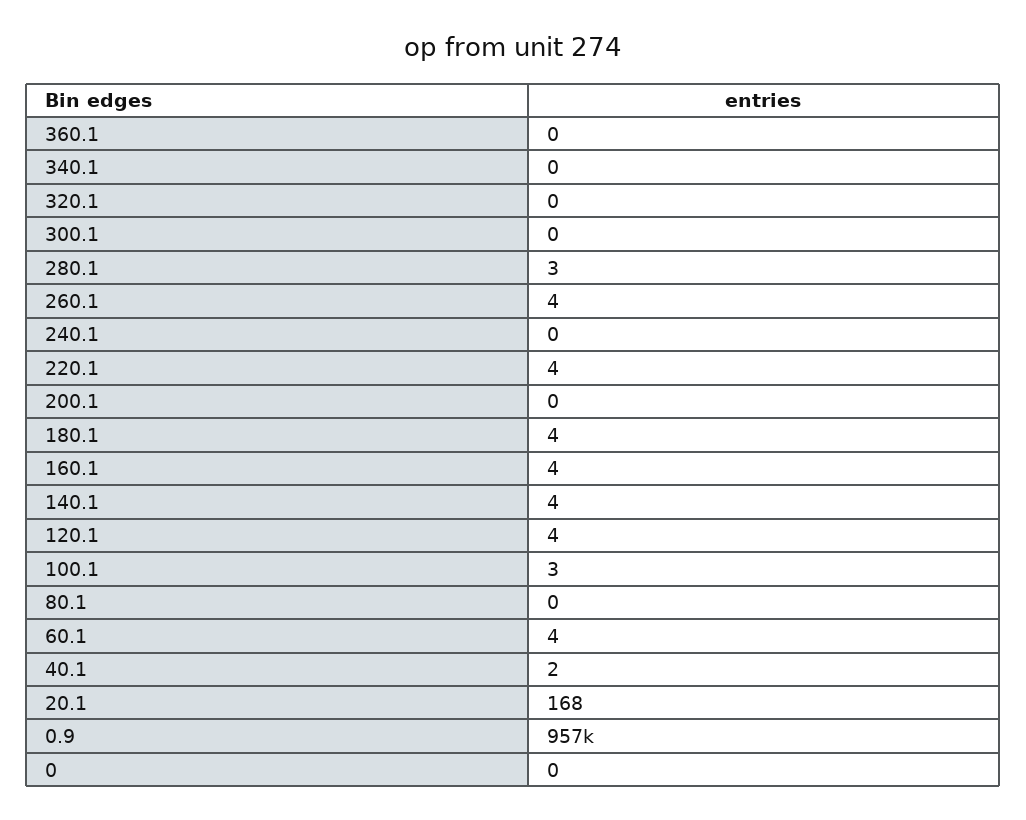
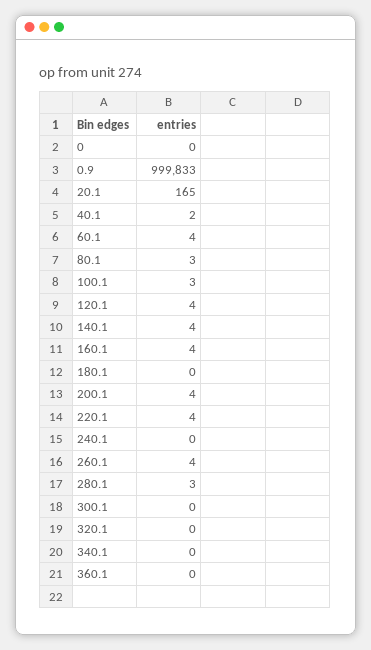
200.1: 0 -> 4
180.1: 4 -> 0
80.1: 0 -> 3
20.1: 168 -> 165
0.9: 957000 -> 999833

